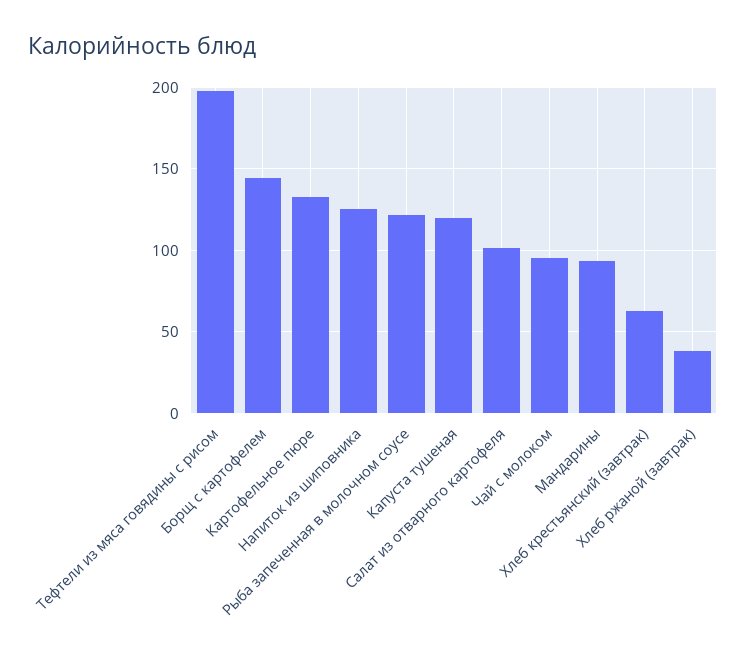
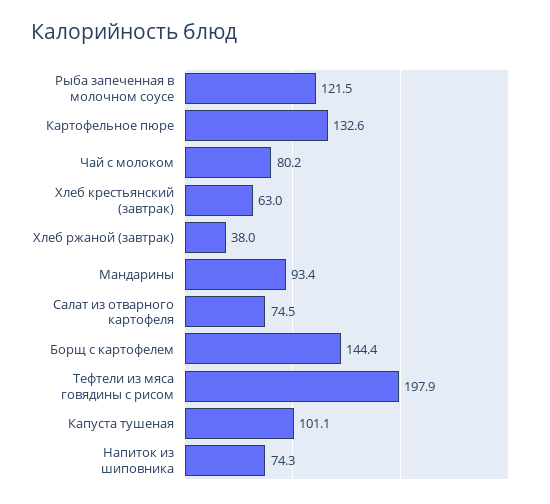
Напиток из шиповника: 125 -> 74.3
Капуста тушеная: 120 -> 101.1
Салат из отварного картофеля: 100 -> 74.5
Чай с молоком: 95 -> 80.2

